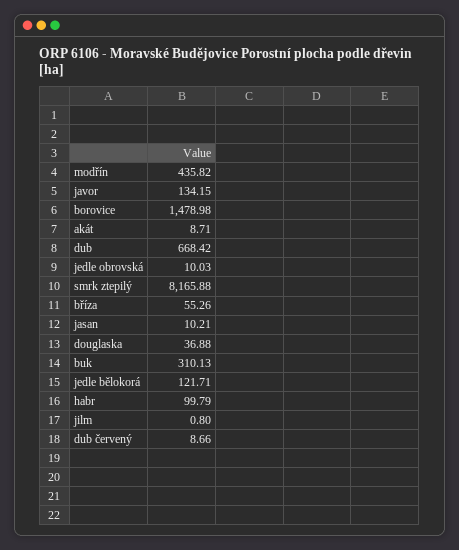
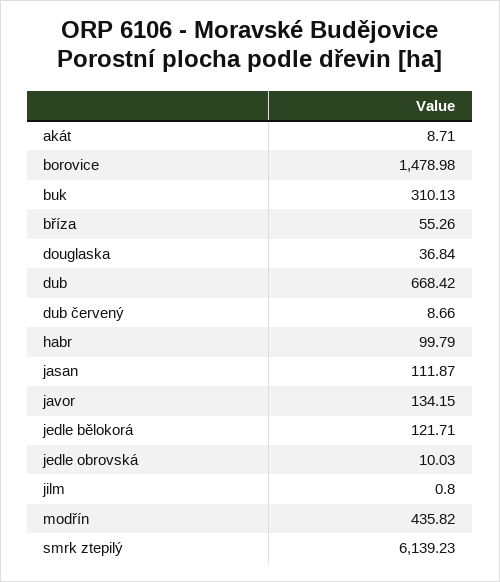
smrk ztepilý: 8165.88 -> 6139.23
jasan: 10.21 -> 111.87
douglaska: 36.88 -> 36.84

